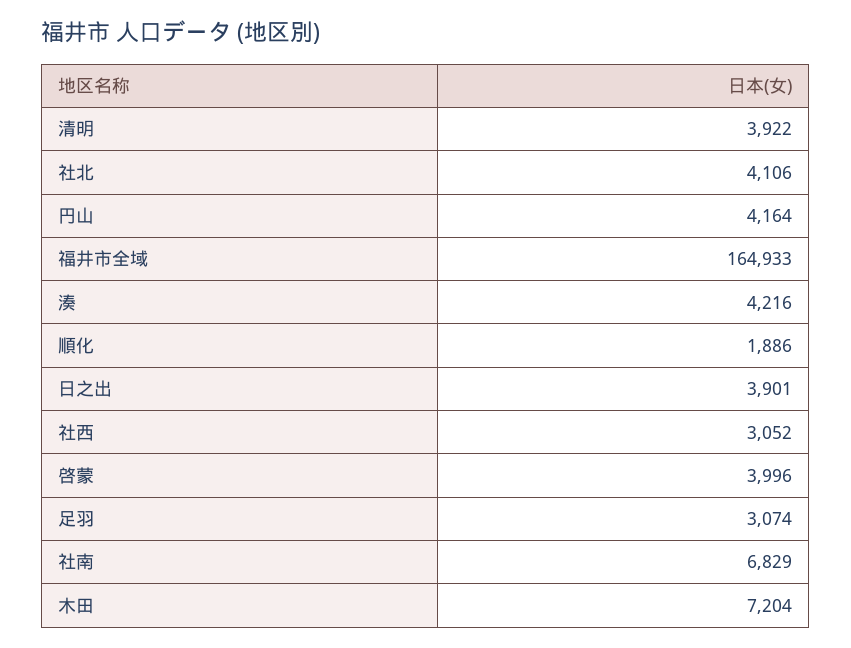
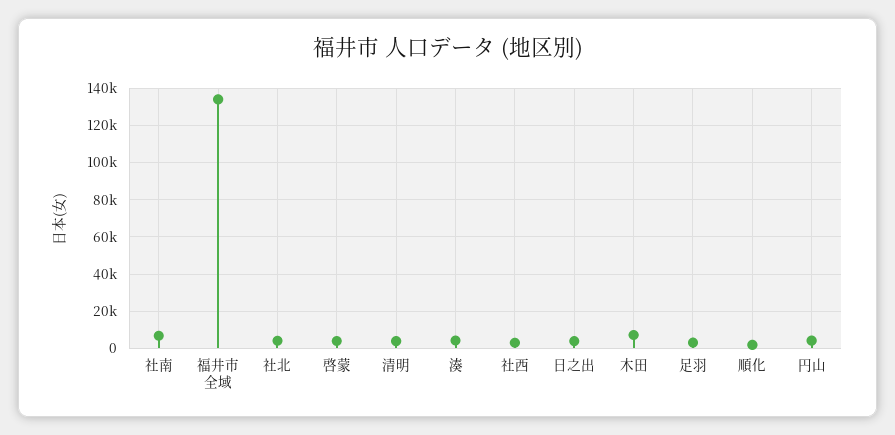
福井市全域: 164933 -> 135000

